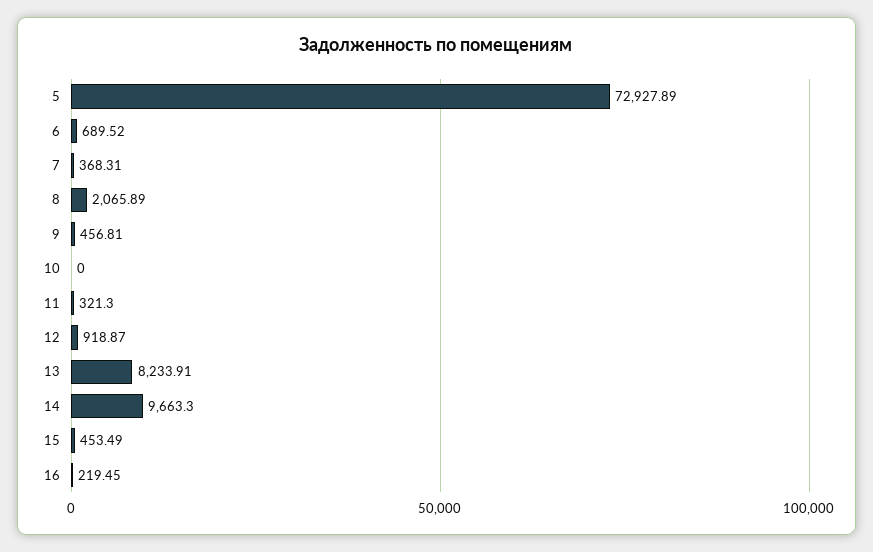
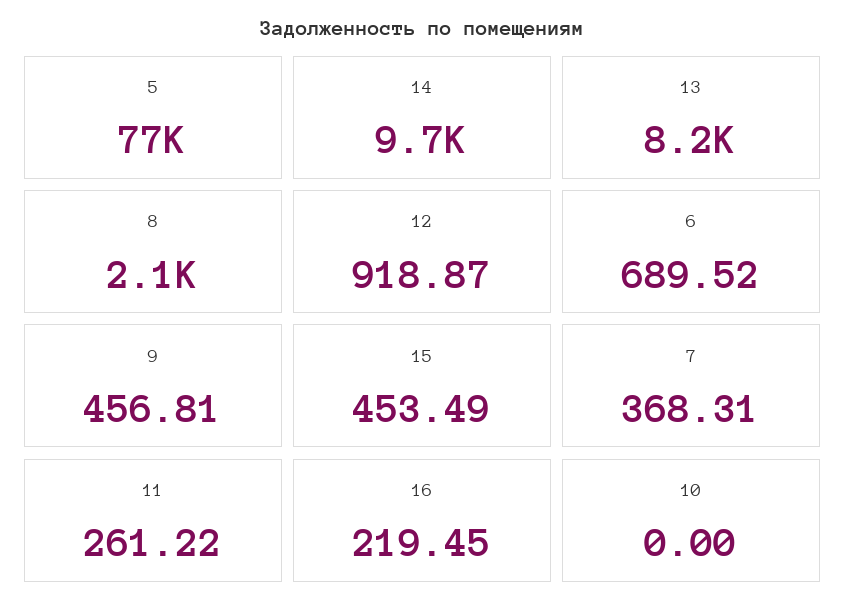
5: 72927.89 -> 77000
11: 321.3 -> 261.22

